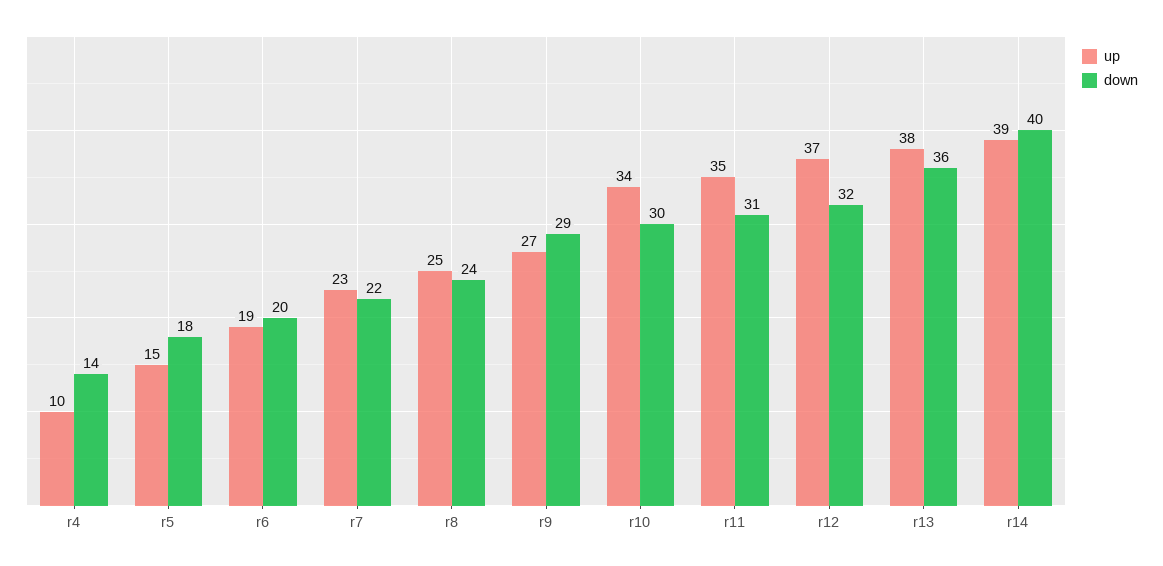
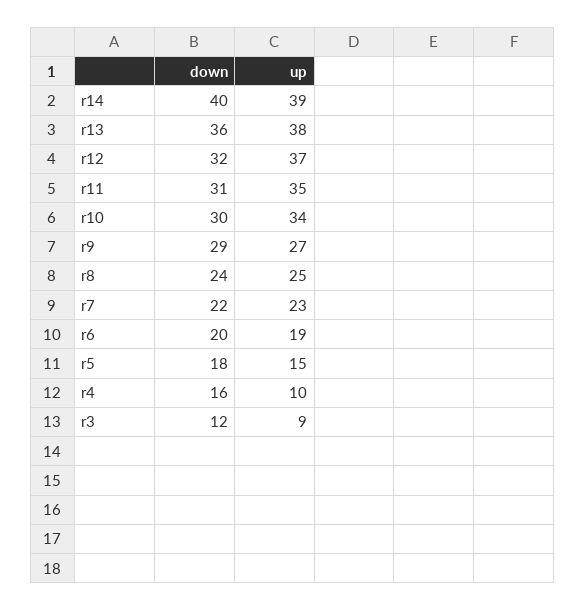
down, r4: 14 -> 16
down, r3: none -> 12
up, r3: none -> 9

